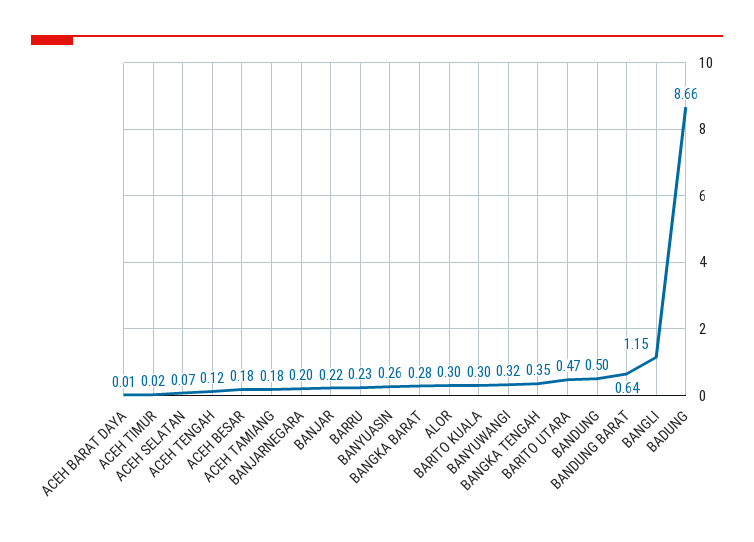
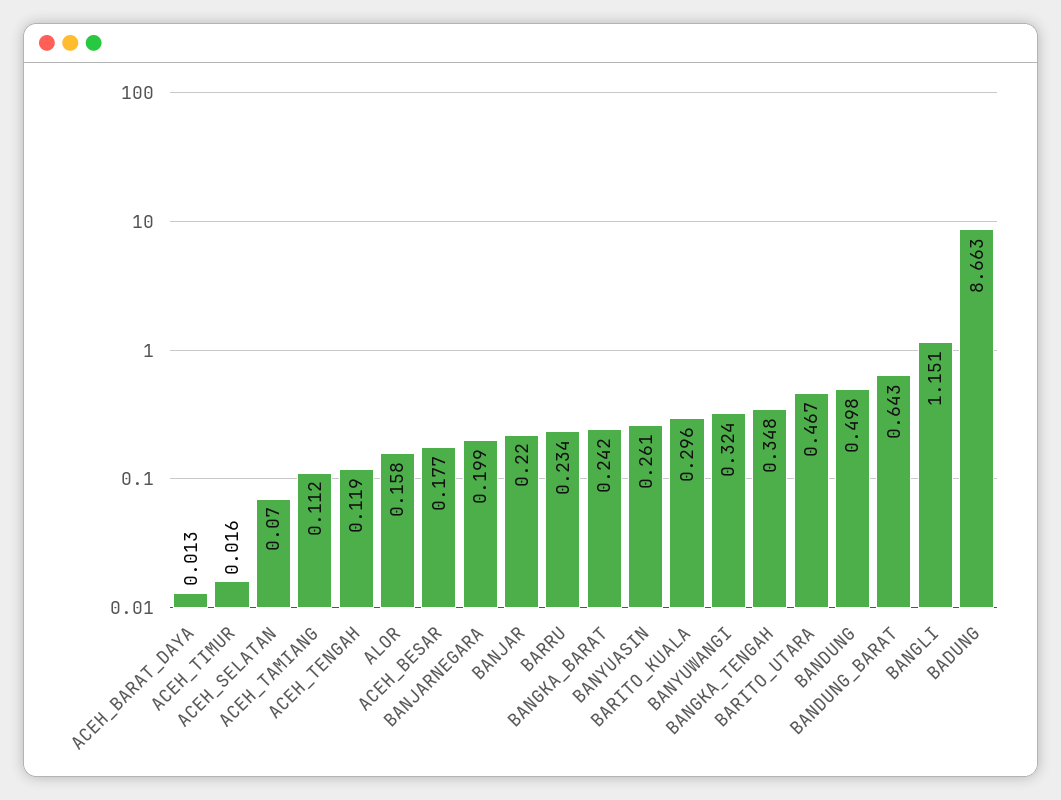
ACEH TAMIANG: 0.18 -> 0.112
BANGKA BARAT: 0.28 -> 0.242
ALOR: 0.3 -> 0.158

